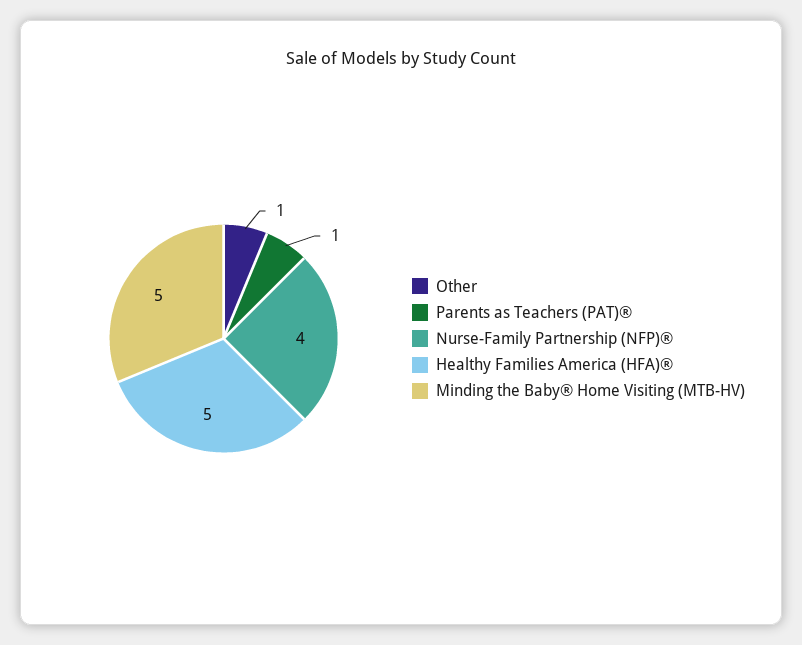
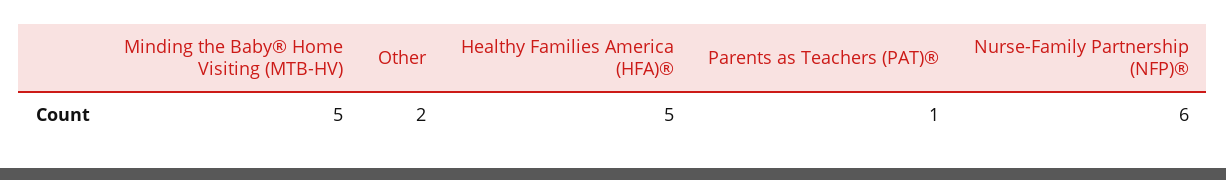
Other: 1 -> 2
Nurse-Family Partnership (NFP)®: 4 -> 6

